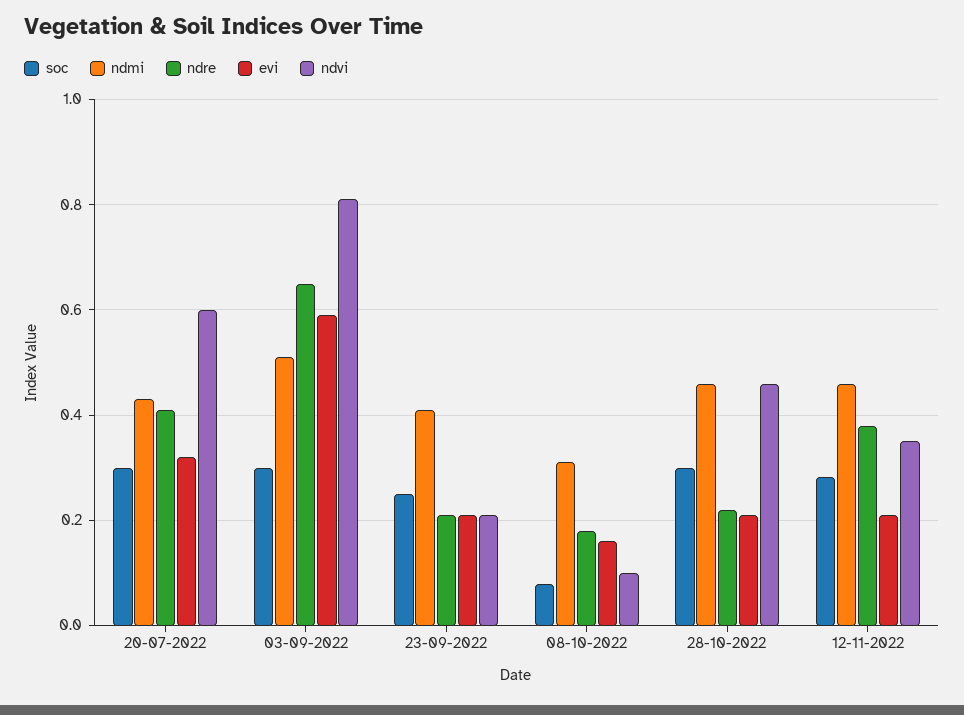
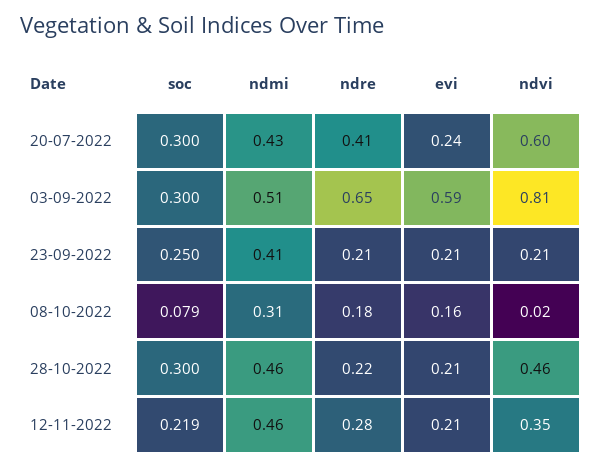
evi, 20-07-2022: 0.32 -> 0.24
ndvi, 08-10-2022: 0.1 -> 0.02
soc, 12-11-2022: 0.28 -> 0.219
ndre, 12-11-2022: 0.38 -> 0.28

